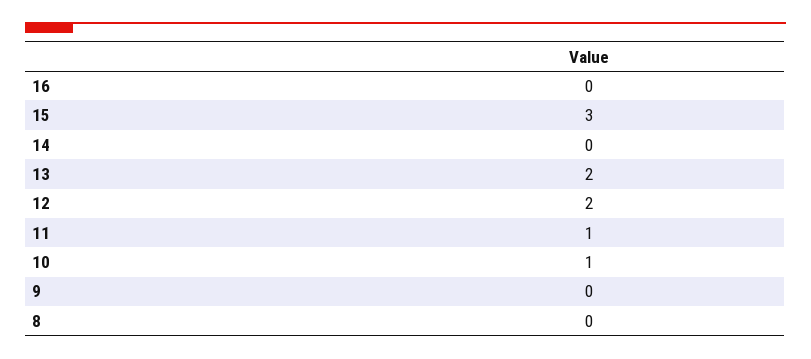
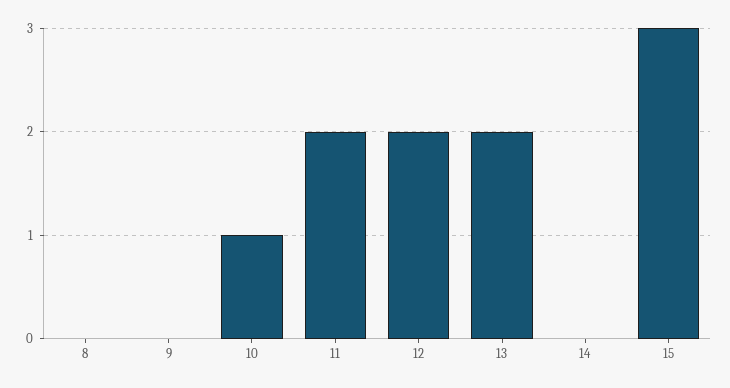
16: 0 -> none
11: 1 -> 2

